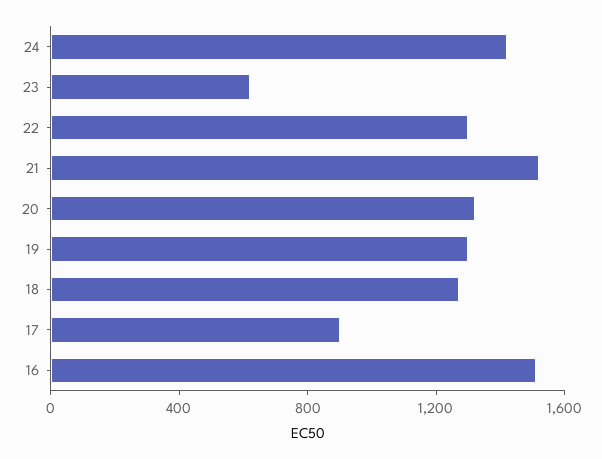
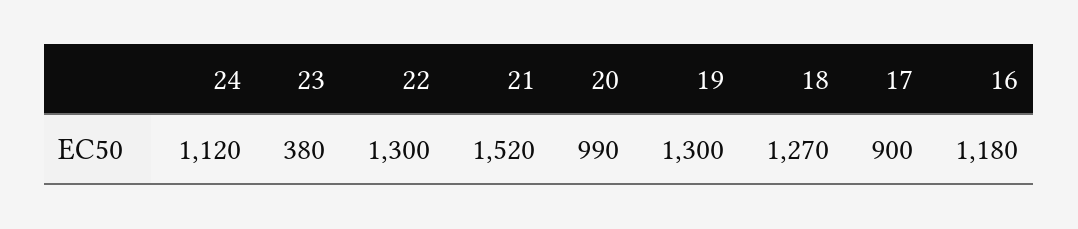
24: 1400 -> 1120
23: 600 -> 380
20: 1300 -> 990
16: 1500 -> 1180

